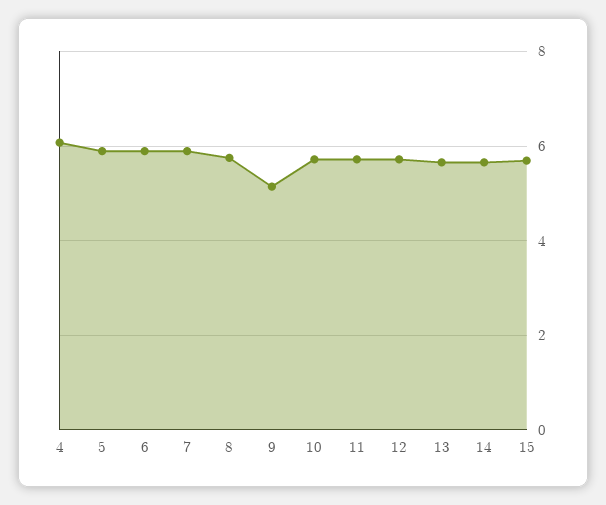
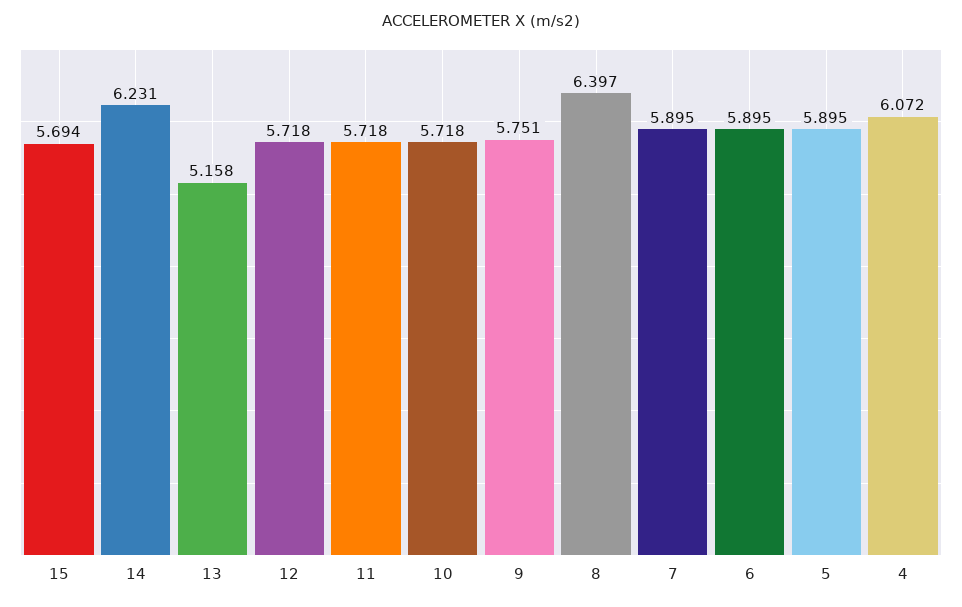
8: 5.8 -> 6.397
9: 5.2 -> 5.751
13: 5.6 -> 5.158
14: 5.6 -> 6.231

